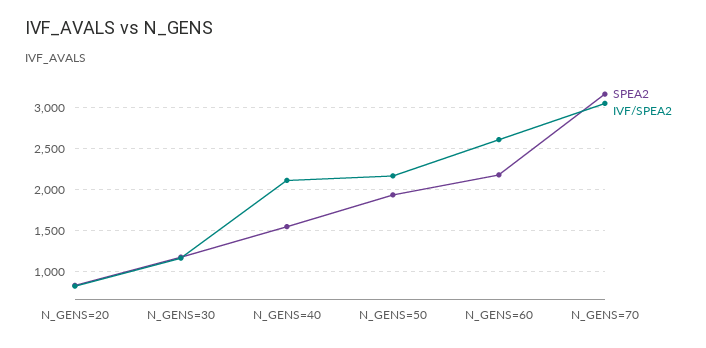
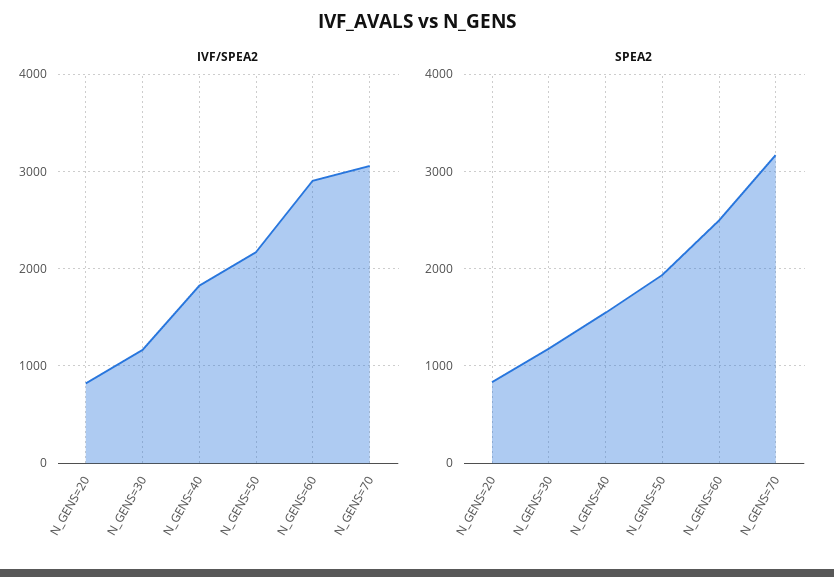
IVF/SPEA2, N_GENS=40: 2100 -> 1800
SPEA2, N_GENS=60: 2200 -> 2500
IVF/SPEA2, N_GENS=60: 2600 -> 2900

